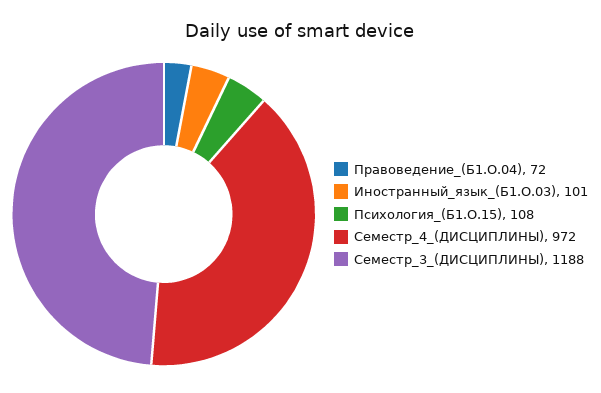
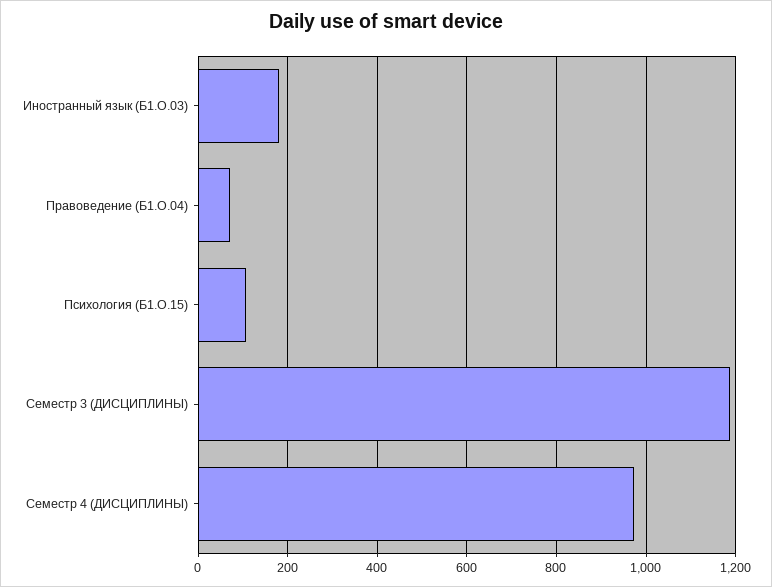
Иностранный_язык_(Б1.О.03): 101 -> 180

